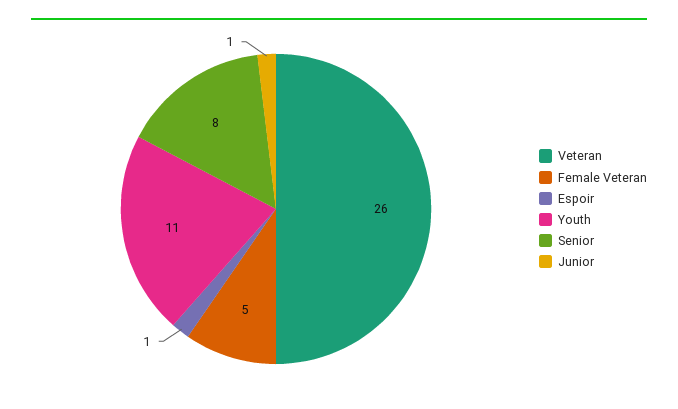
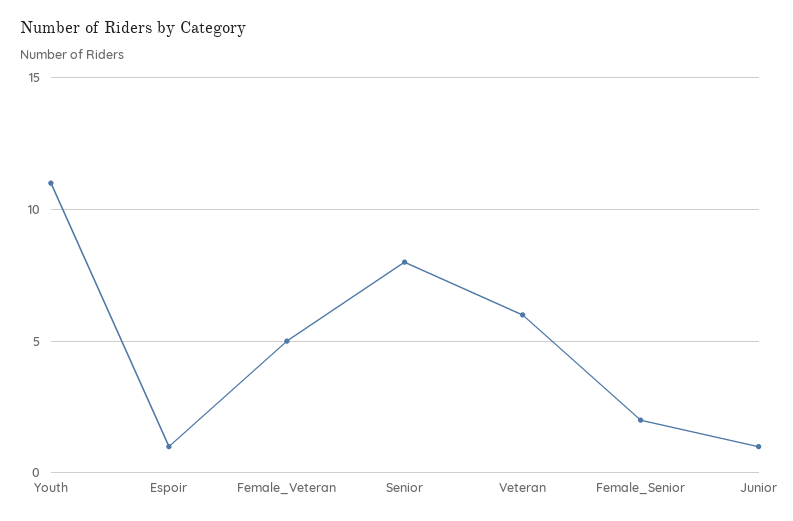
Veteran: 26 -> 6
Female_Senior: none -> 2

